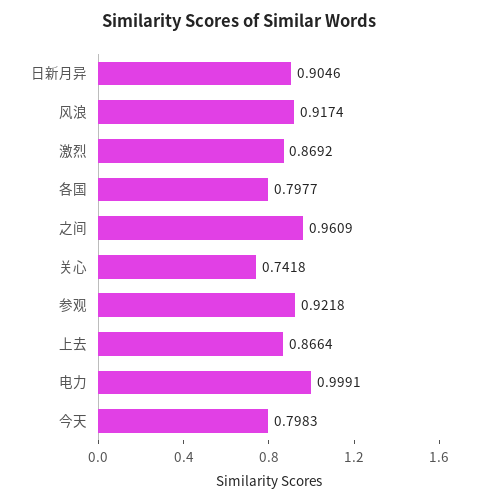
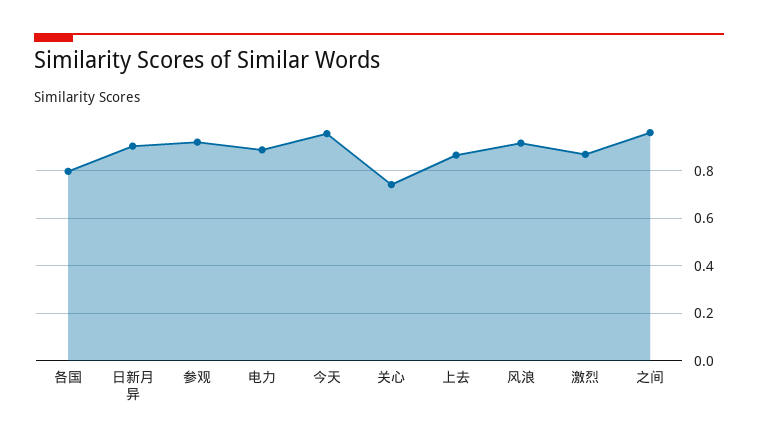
电力: 0.9991 -> 0.9
今天: 0.7983 -> 0.95

